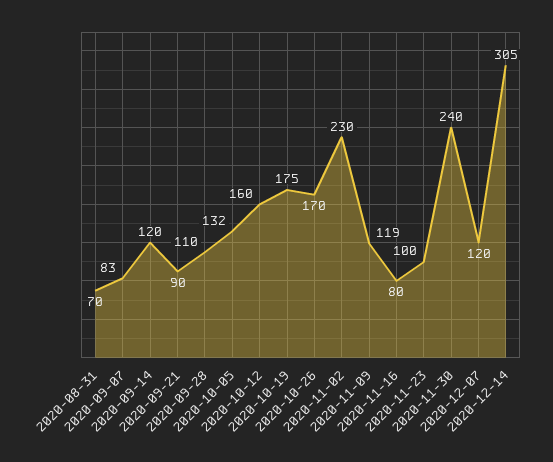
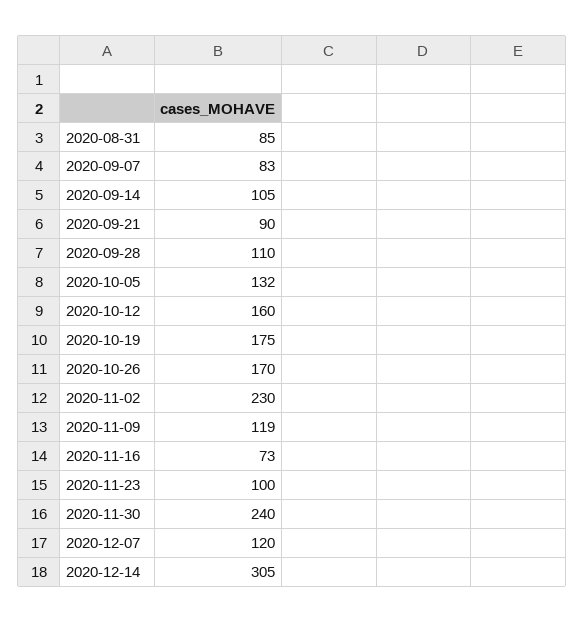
2020-08-31: 70 -> 85
2020-09-14: 120 -> 105
2020-11-16: 80 -> 73

